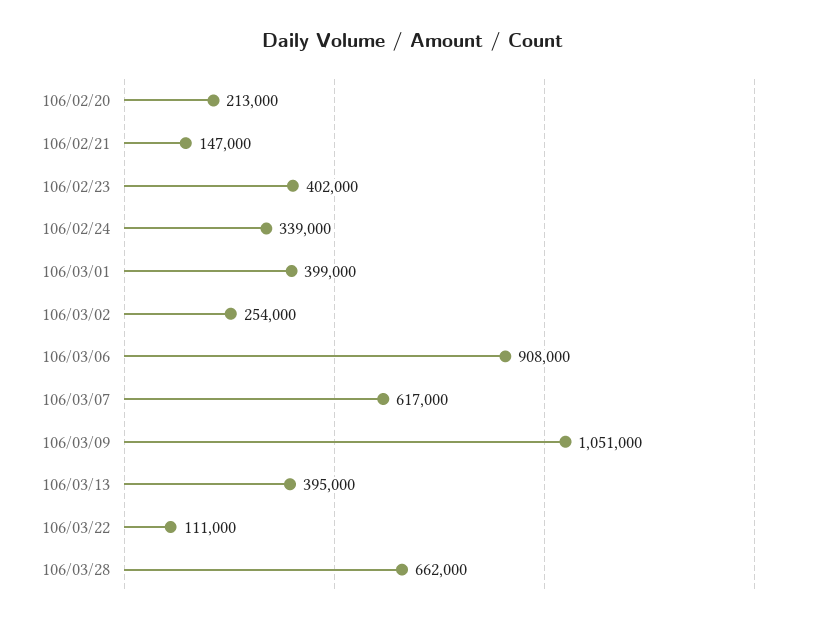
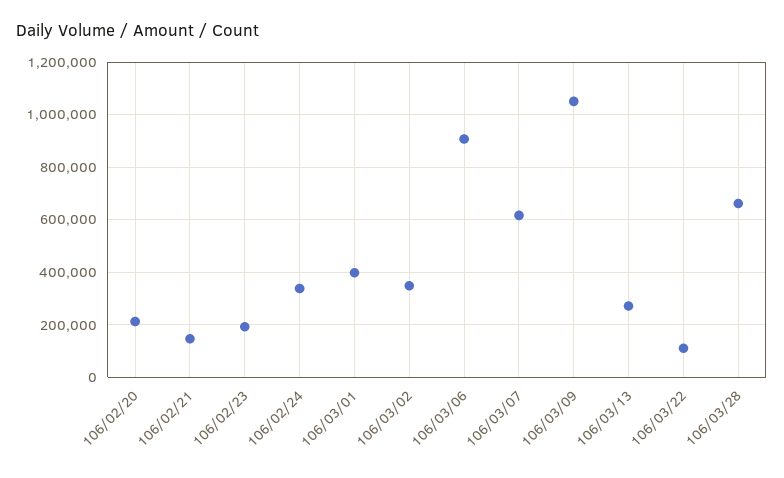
106/02/23: 402000 -> 200000
106/03/02: 254000 -> 350000
106/03/13: 395000 -> 275000

